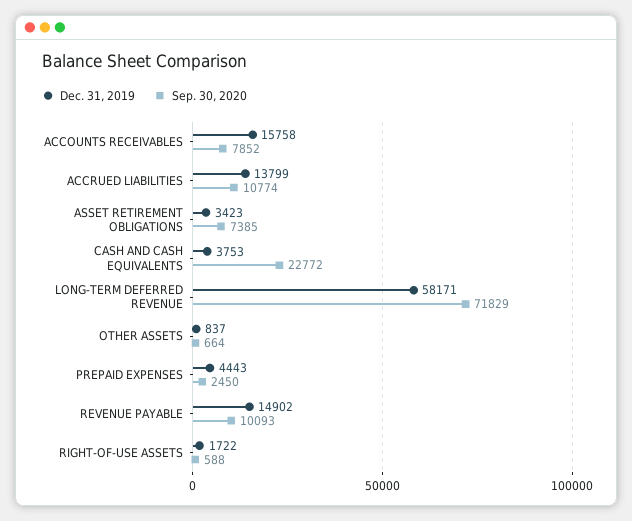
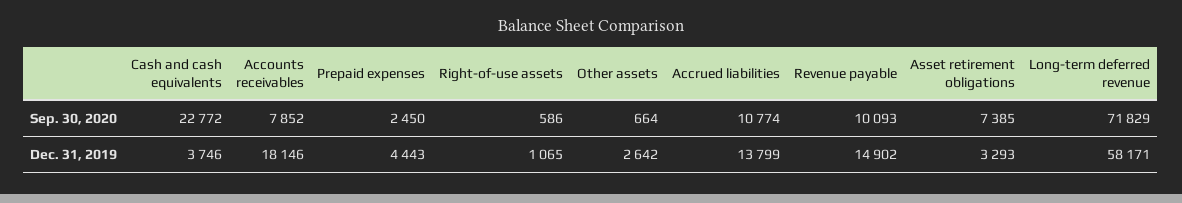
Dec. 31, 2019, ACCOUNTS RECEIVABLES: 15758 -> 18146
Dec. 31, 2019, ASSET RETIREMENT OBLIGATIONS: 3423 -> 3293
Dec. 31, 2019, CASH AND CASH EQUIVALENTS: 3753 -> 3746
Dec. 31, 2019, OTHER ASSETS: 837 -> 2642
Dec. 31, 2019, RIGHT-OF-USE ASSETS: 1722 -> 1065
Sep. 30, 2020, RIGHT-OF-USE ASSETS: 588 -> 586

